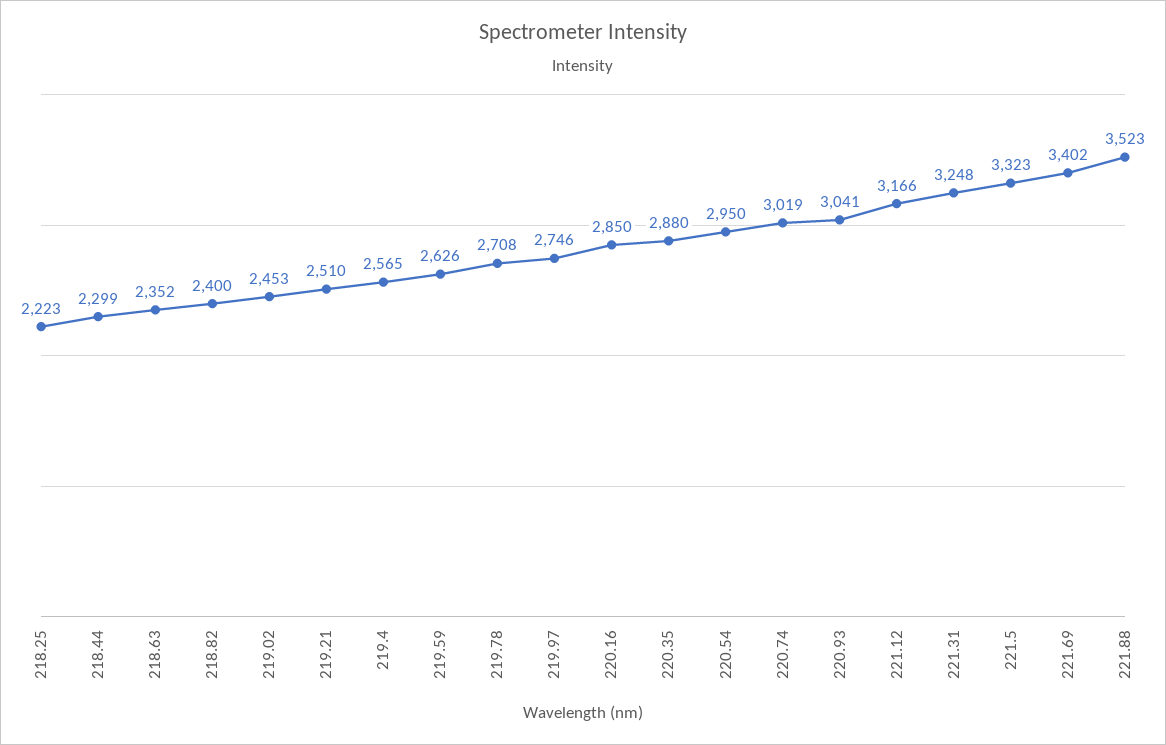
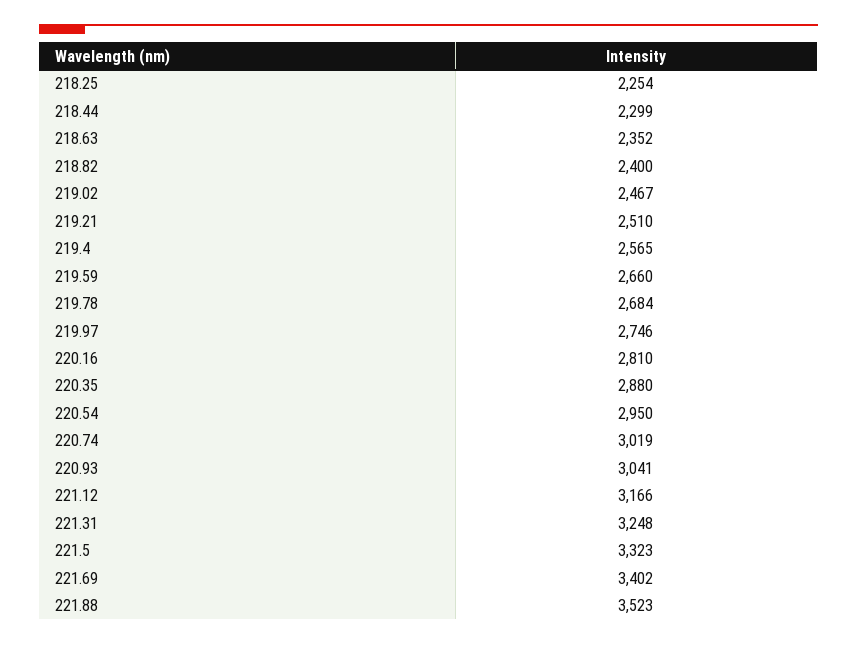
218.25: 2223 -> 2254
219.02: 2453 -> 2467
219.59: 2626 -> 2660
219.78: 2708 -> 2684
220.16: 2850 -> 2810

